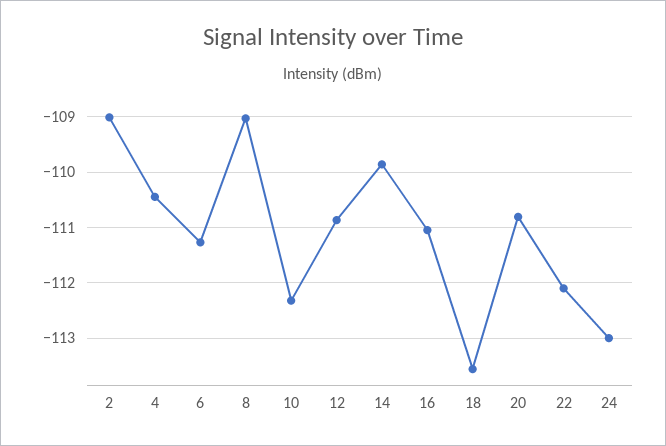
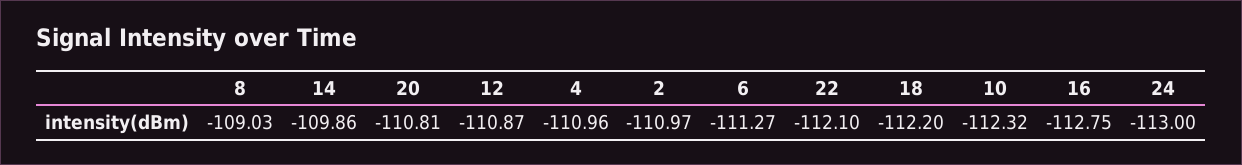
2: -109 -> -110.97
4: -110.4 -> -110.96
16: -111 -> -112.75
18: -113.6 -> -112.2

